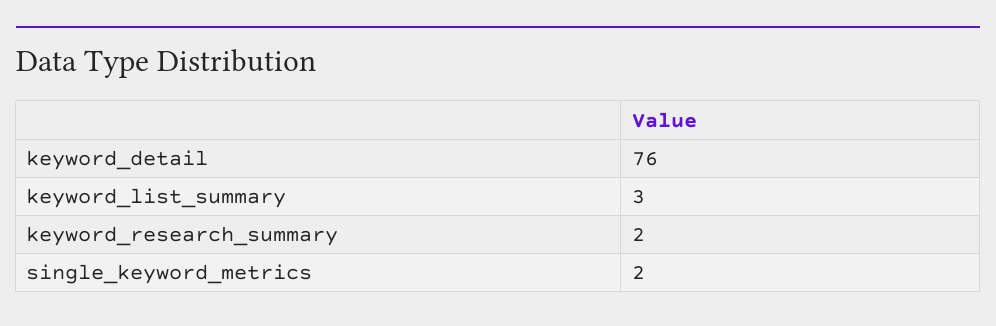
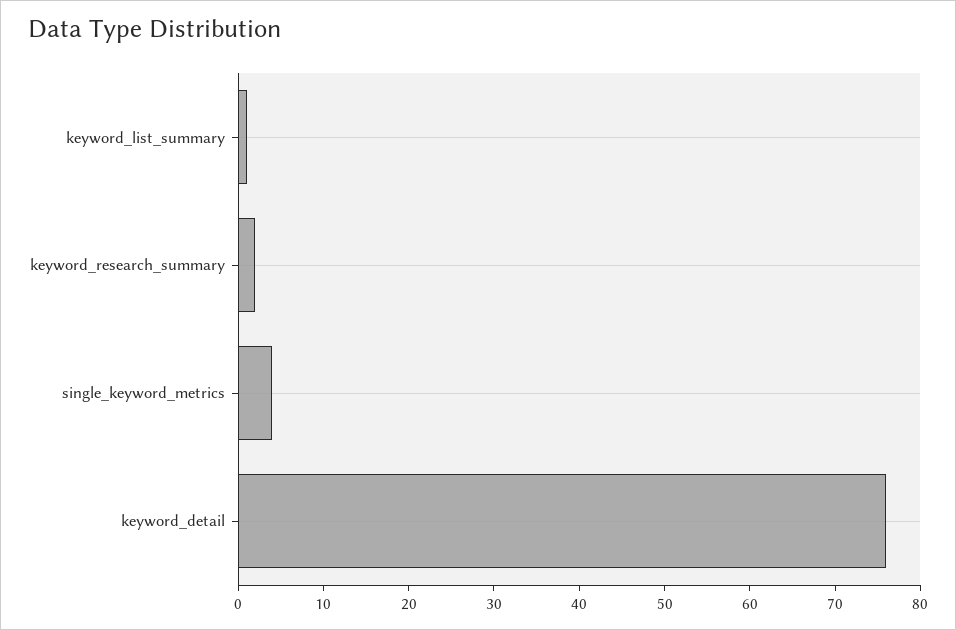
keyword_list_summary: 3 -> 1
single_keyword_metrics: 2 -> 4

